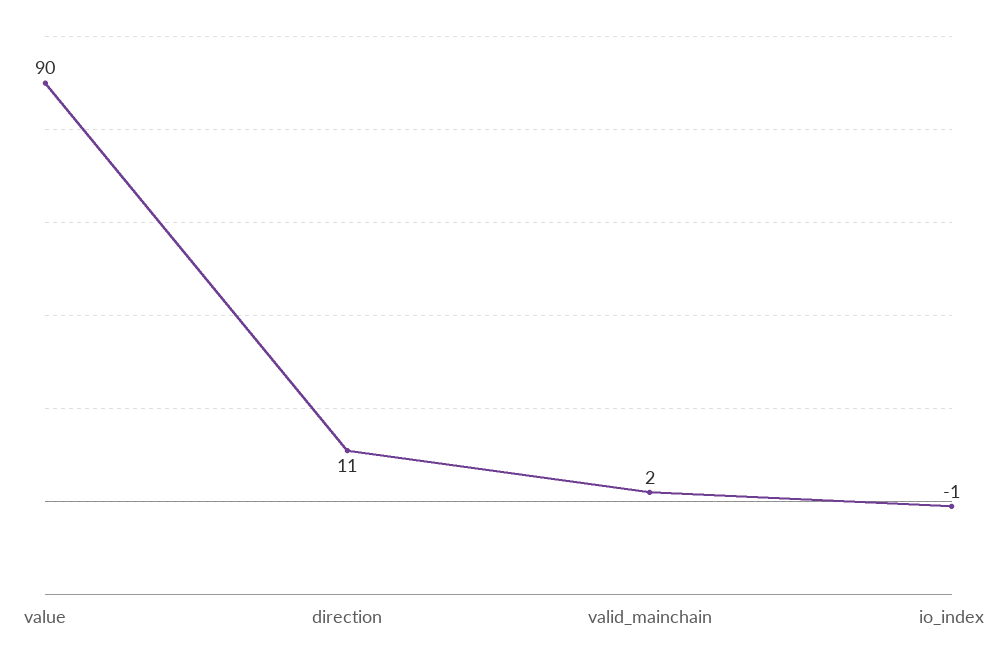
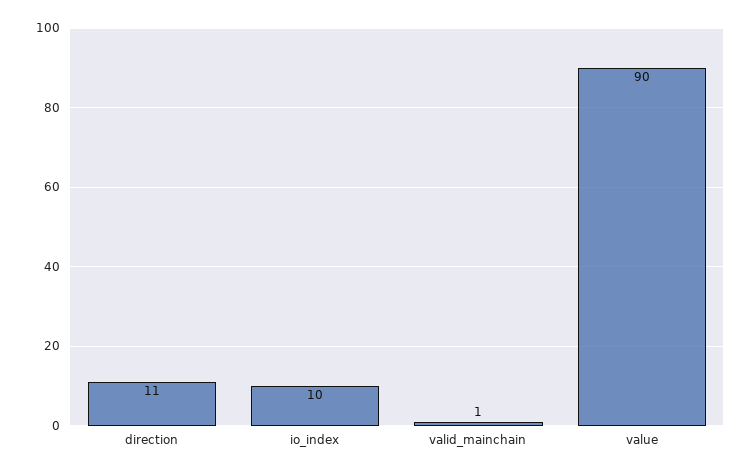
valid_mainchain: 2 -> 1
io_index: -1 -> 10

